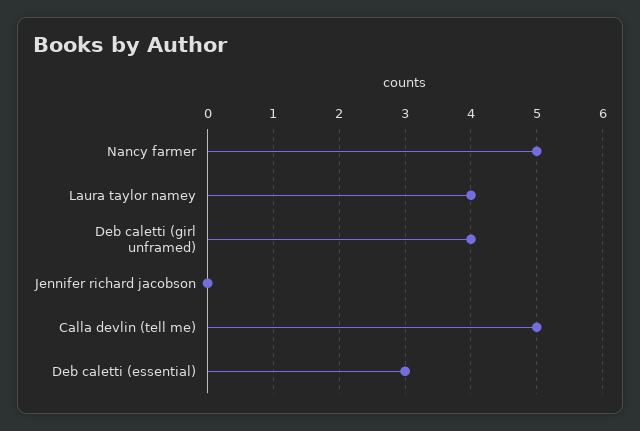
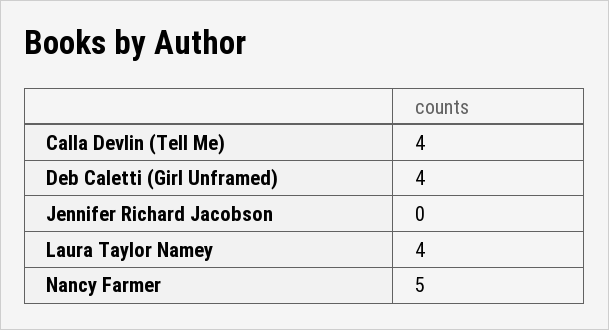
Calla devlin (tell me): 5 -> 4
Deb caletti (essential): 3 -> none

